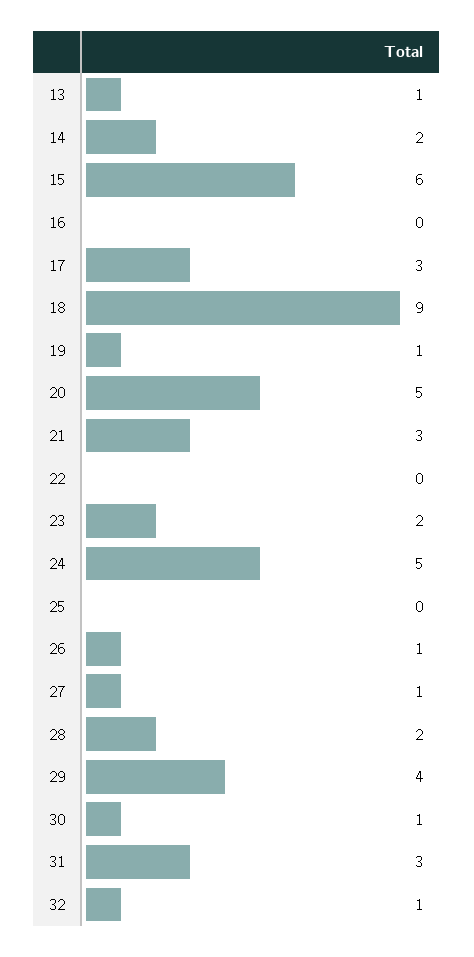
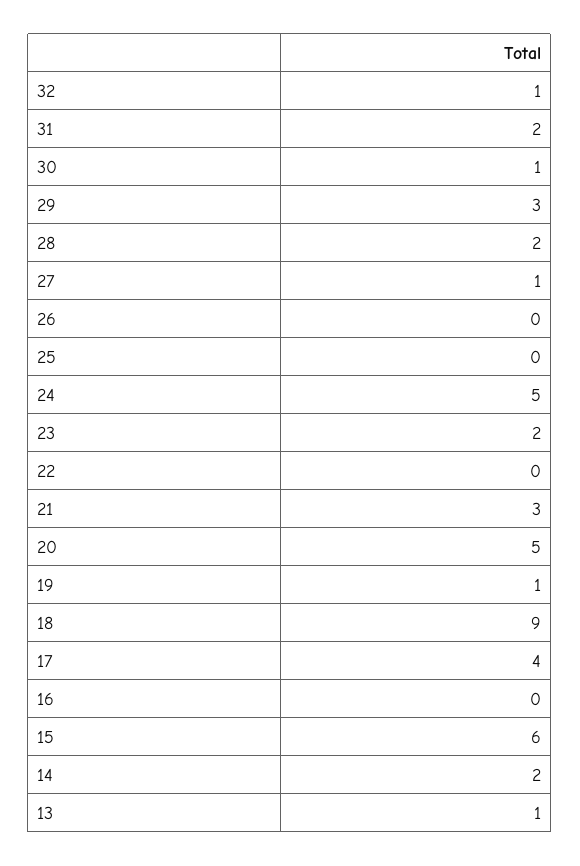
17: 3 -> 4
26: 1 -> 0
29: 4 -> 3
31: 3 -> 2

